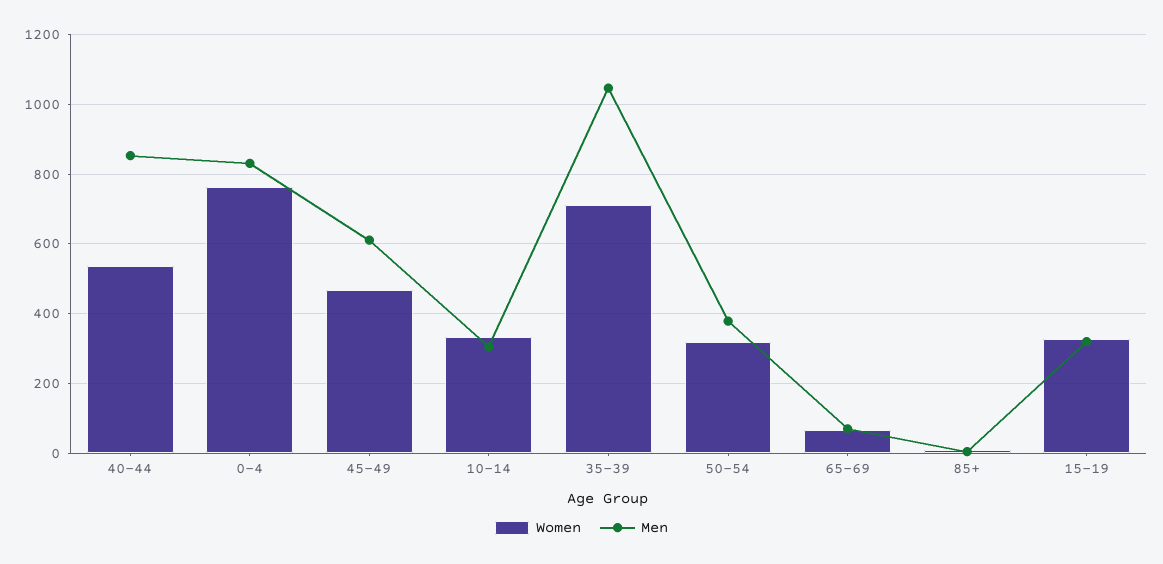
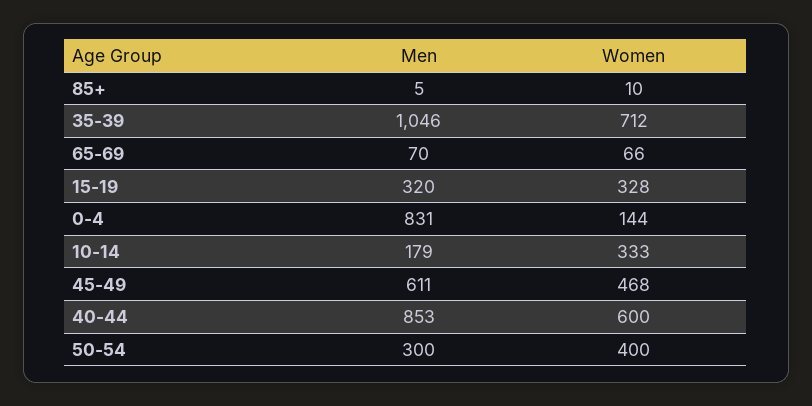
Women, 40-44: 540 -> 600
Women, 0-4: 760 -> 144
Men, 10-14: 300 -> 179
Women, 50-54: 320 -> 400
Men, 50-54: 380 -> 300

